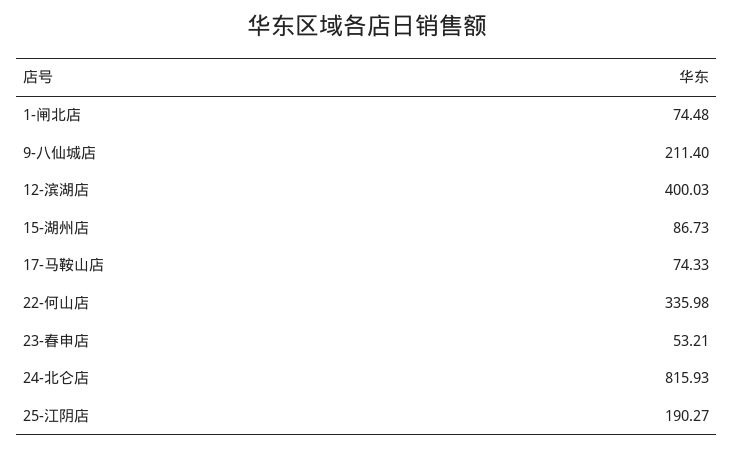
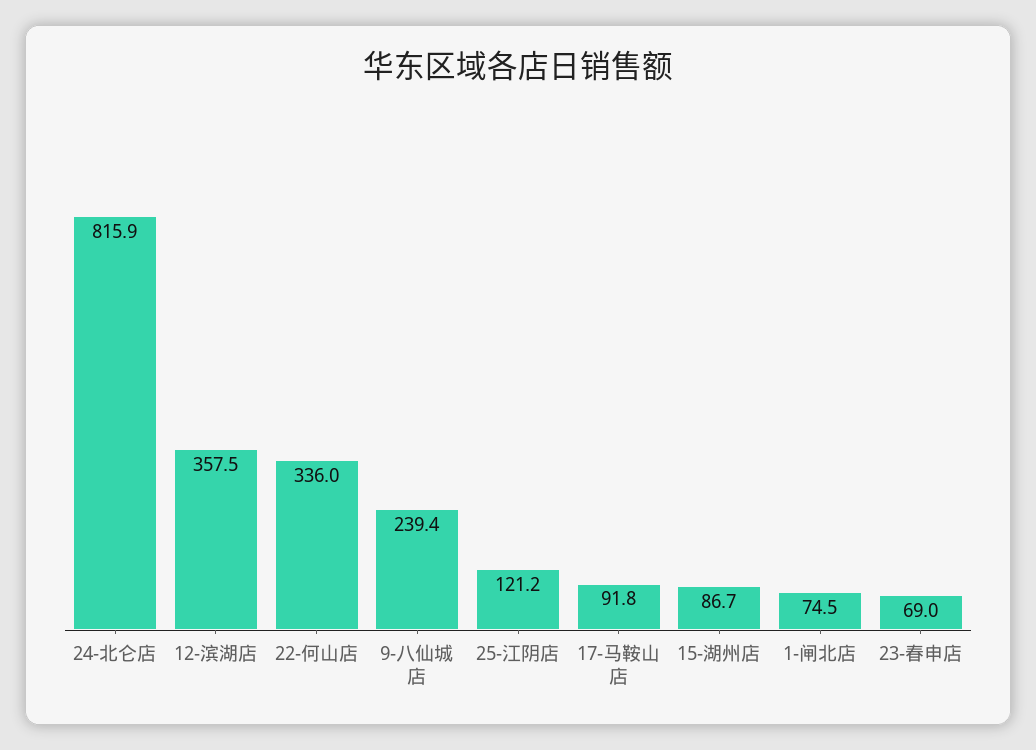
9-八仙城店: 211.4 -> 239.4
12-滨湖店: 400.03 -> 357.5
17-马鞍山店: 74.33 -> 91.8
23-春申店: 53.21 -> 69
25-江阴店: 190.27 -> 121.2

